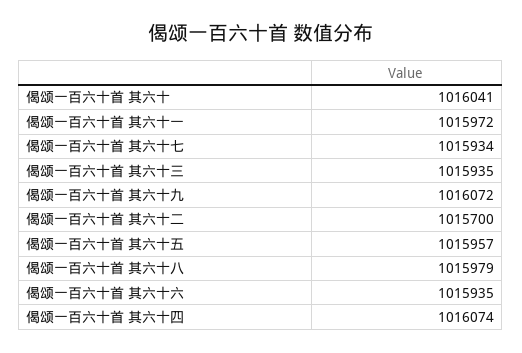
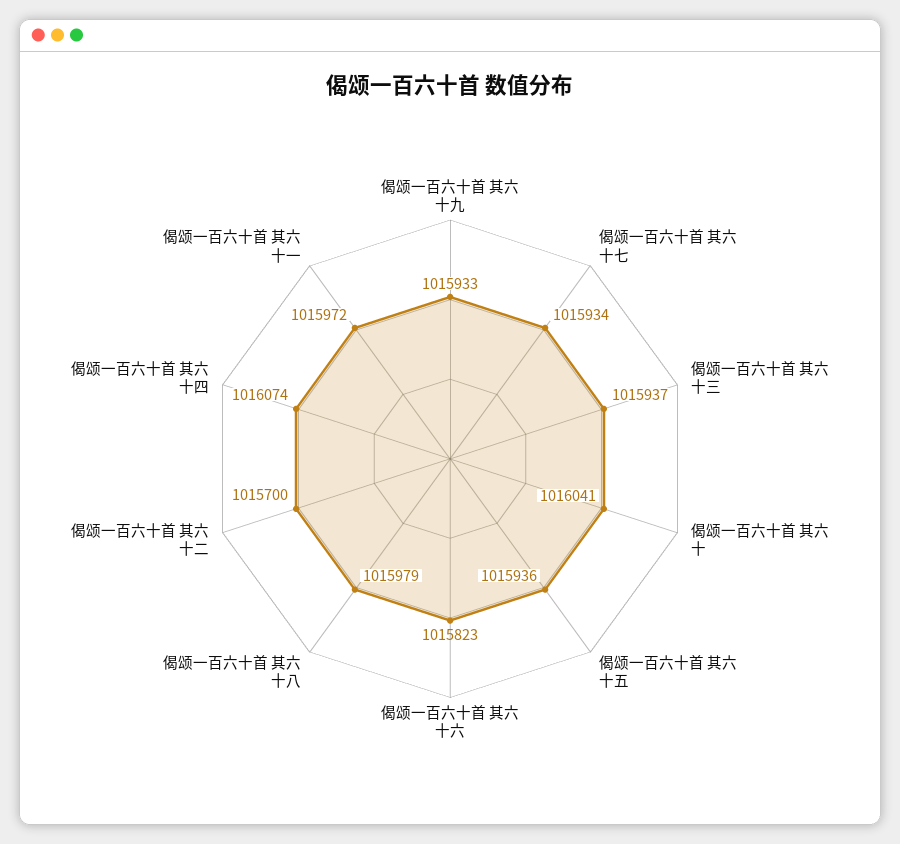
偈颂一百六十首 其六十三: 1015935 -> 1015937
偈颂一百六十首 其六十九: 1016072 -> 1015933
偈颂一百六十首 其六十五: 1015957 -> 1015936
偈颂一百六十首 其六十六: 1015935 -> 1015823

